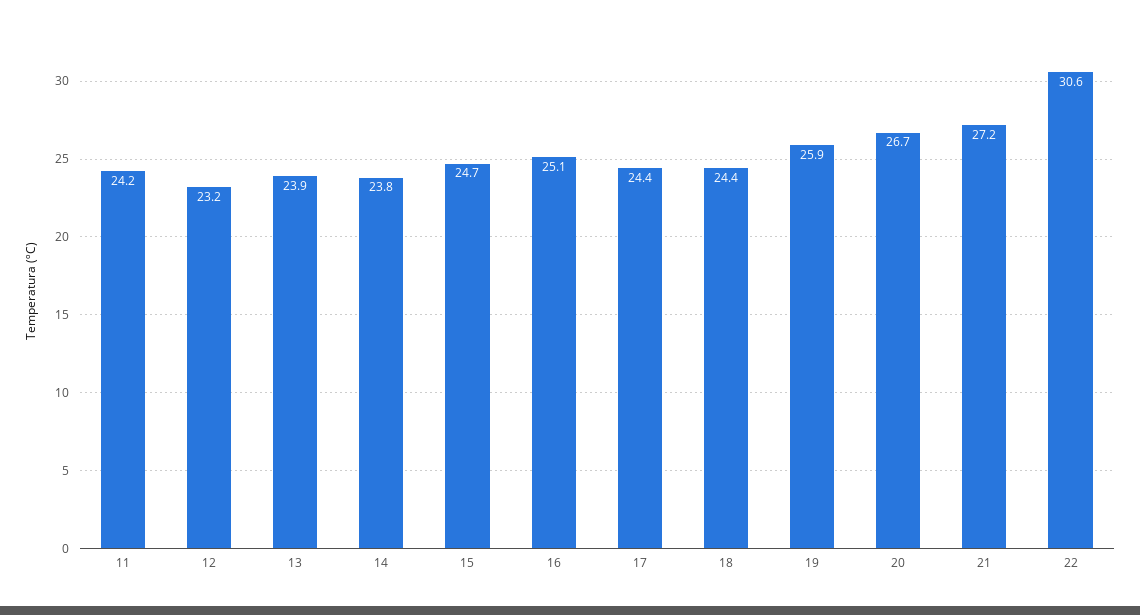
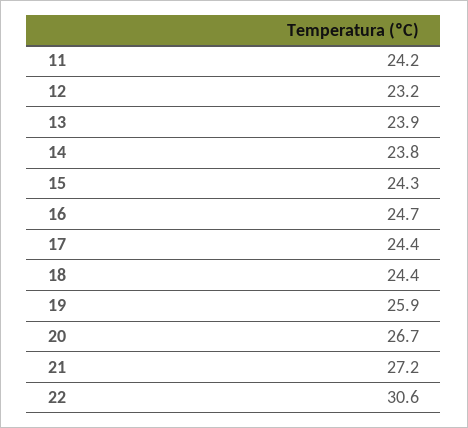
15: 24.7 -> 24.3
16: 25.1 -> 24.7

